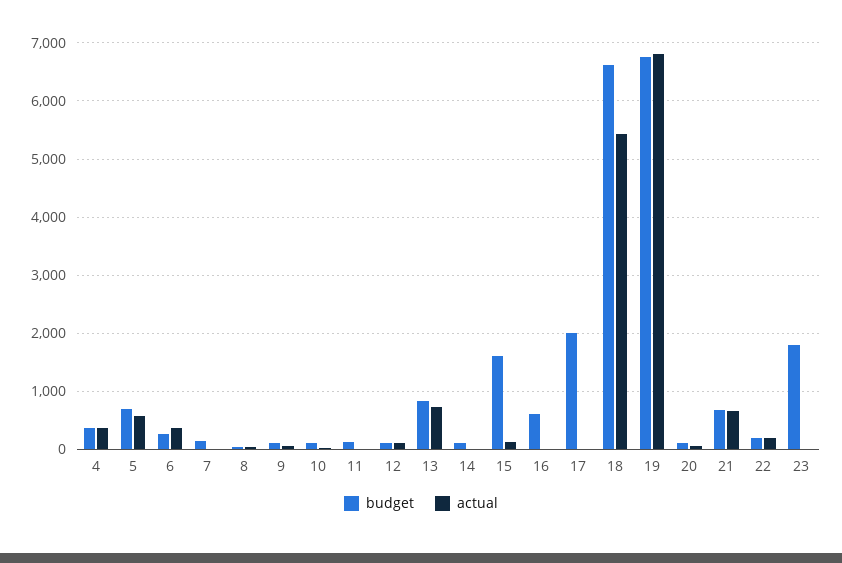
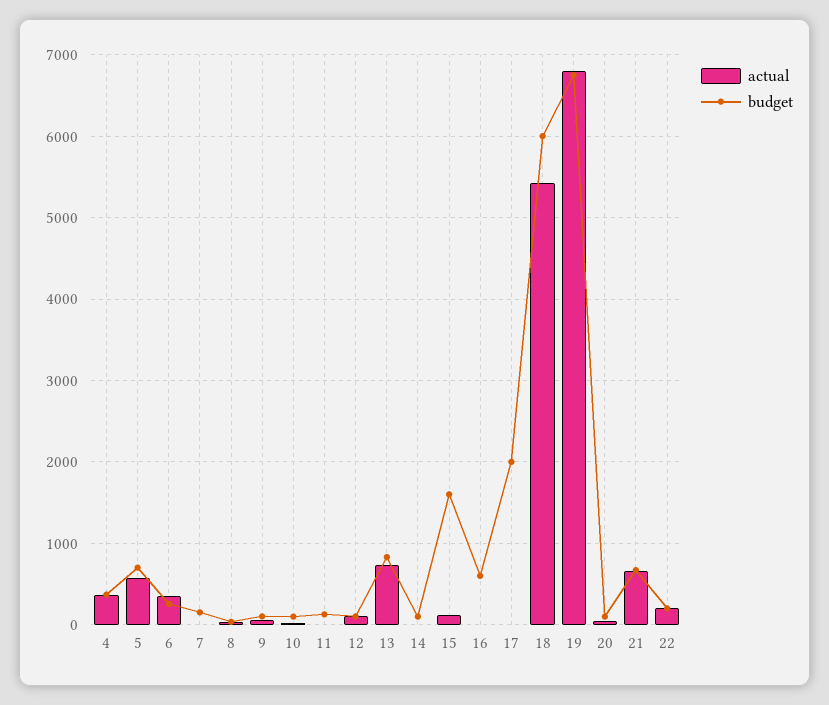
budget, 18: 6600 -> 6000
budget, 23: 1800 -> none
actual, 23: 0 -> none

